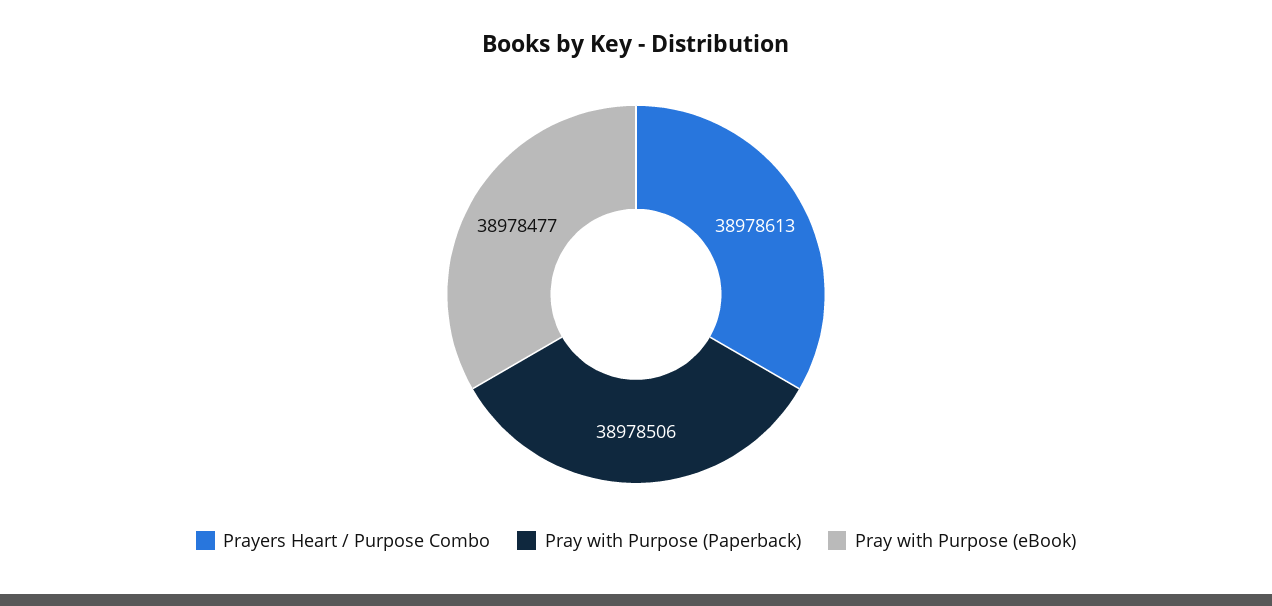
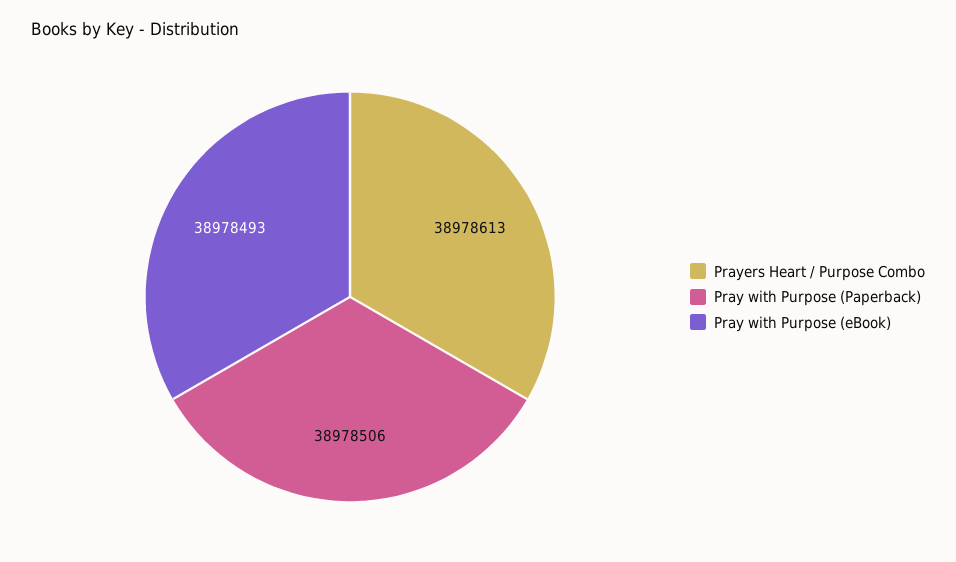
Pray with Purpose (eBook): 38978477 -> 38978493

